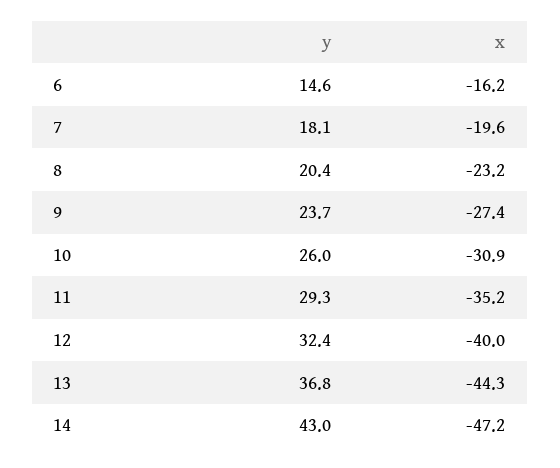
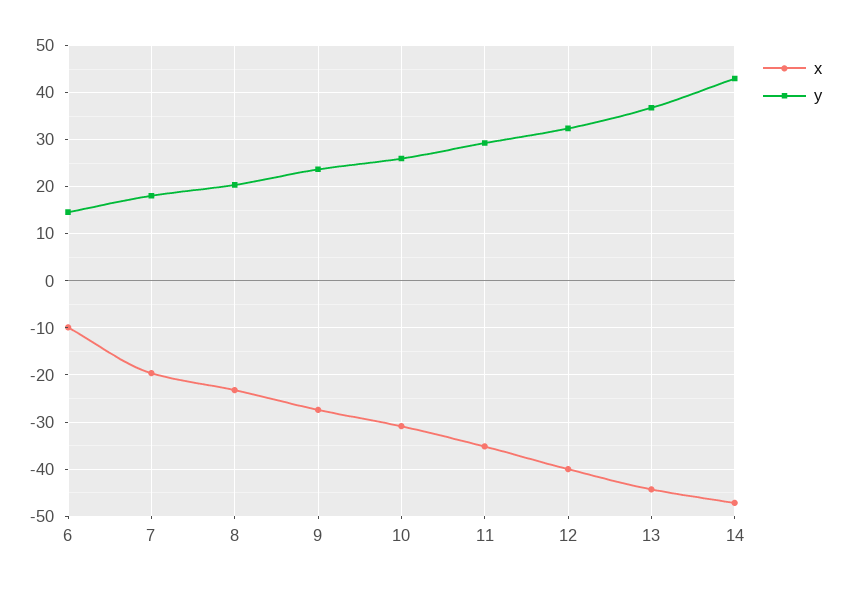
x, 6: -16.2 -> -10

